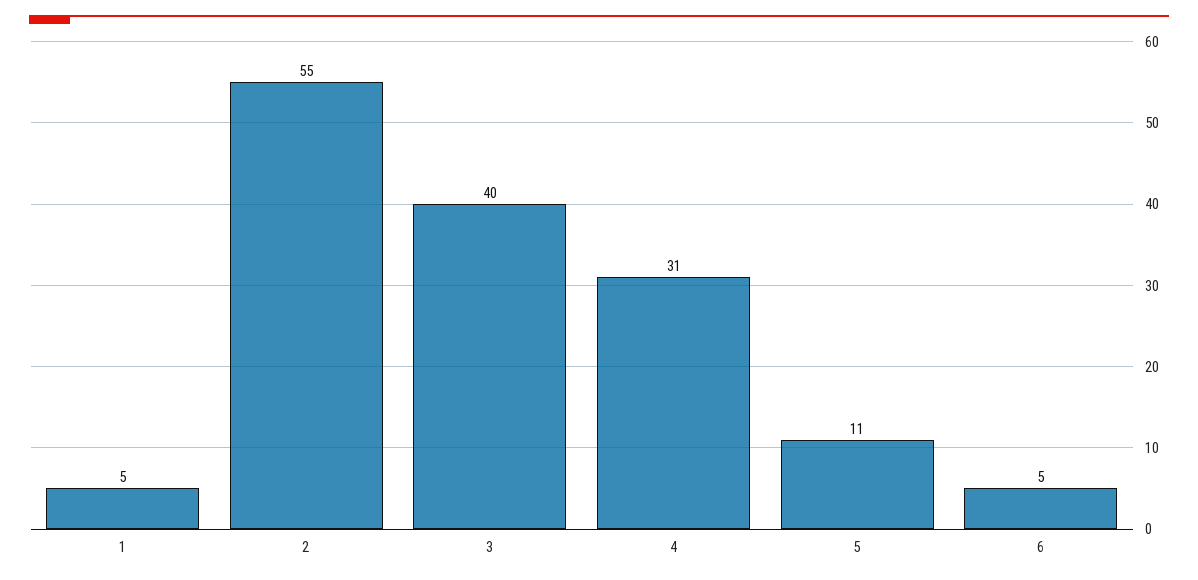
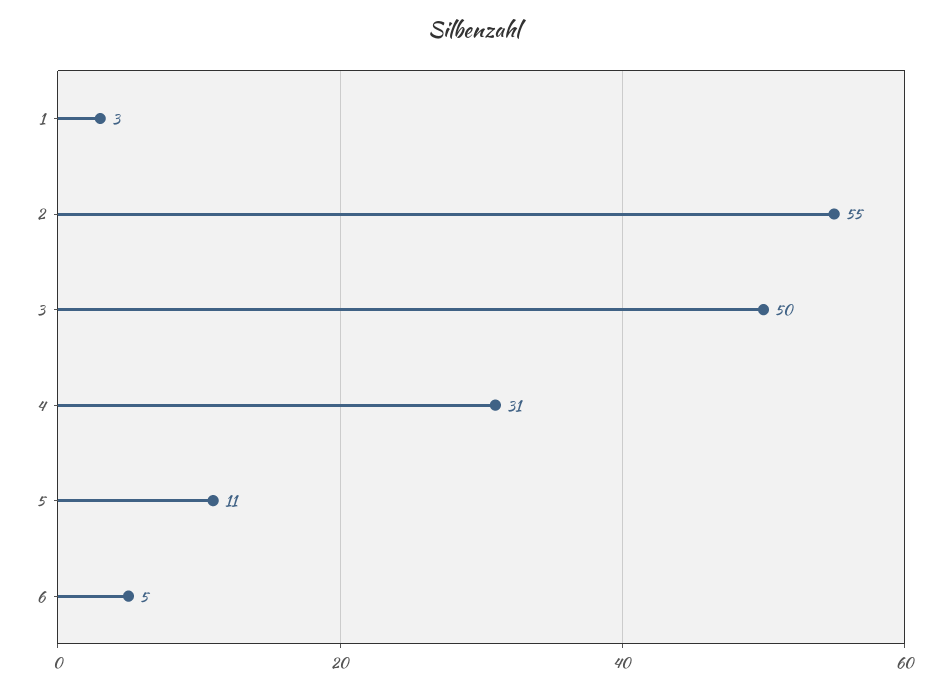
1: 5 -> 3
3: 40 -> 50

